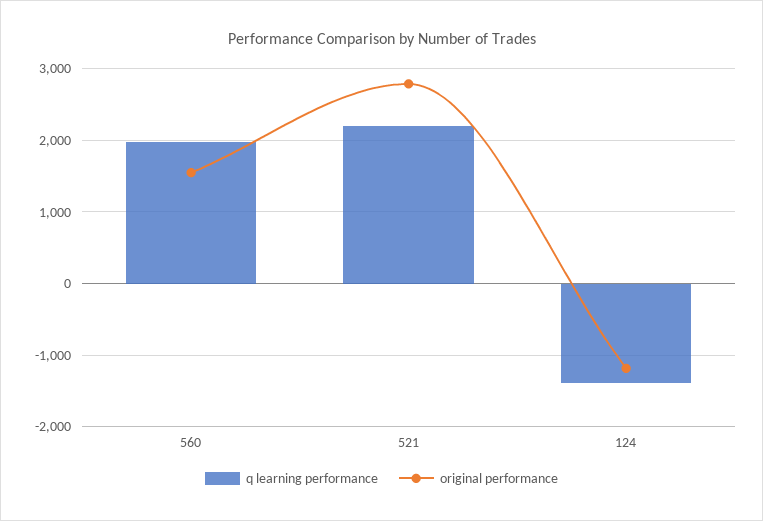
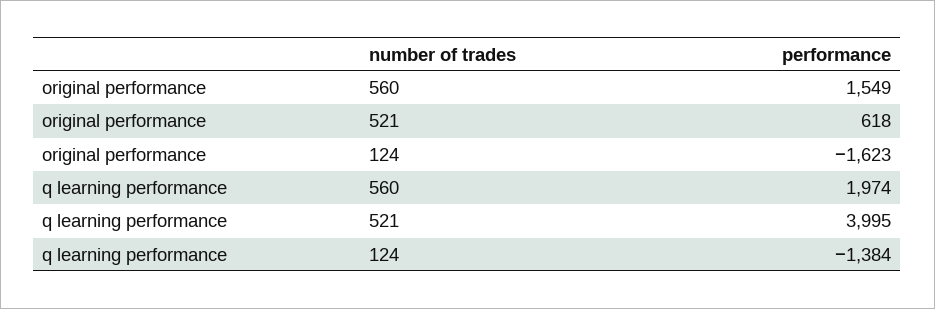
q learning performance, 521: 2200 -> 3995
original performance, 521: 2800 -> 618
original performance, 124: -1200 -> -1623

